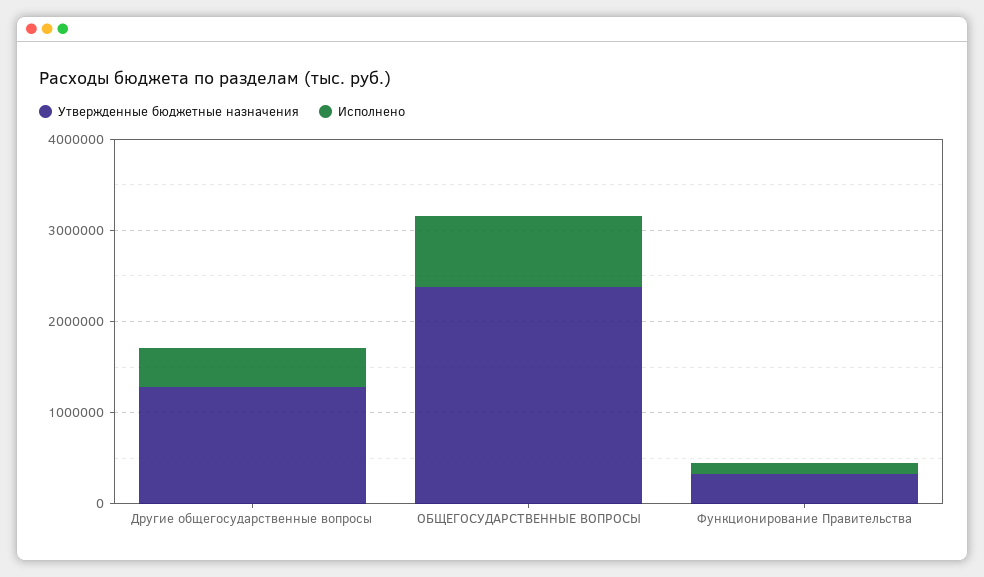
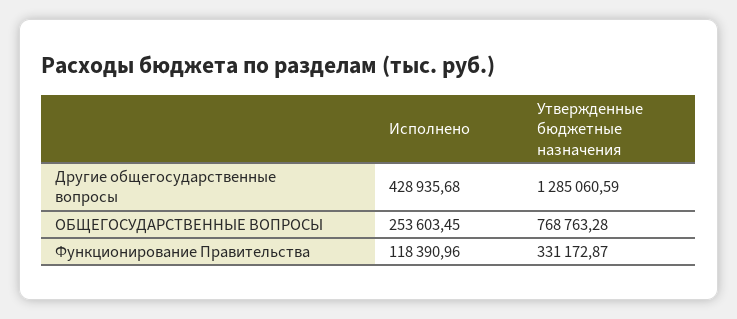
Утвержденные бюджетные назначения, ОБЩЕГОСУДАРСТВЕННЫЕ ВОПРОСЫ: 2400000 -> 768763.28
Исполнено, ОБЩЕГОСУДАРСТВЕННЫЕ ВОПРОСЫ: 800000 -> 253603.45

